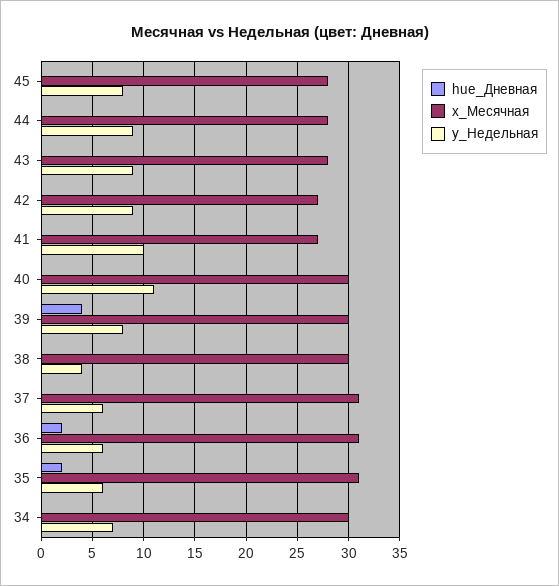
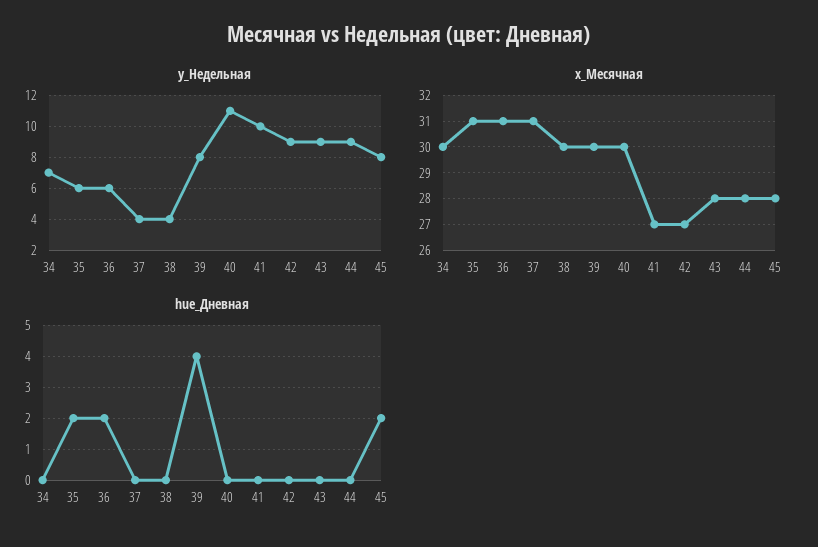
hue_Дневная, 45: 0 -> 2
y_Недельная, 37: 6 -> 4

